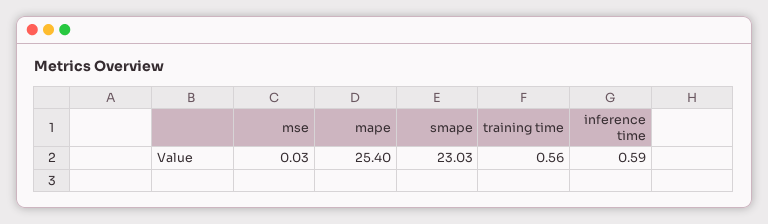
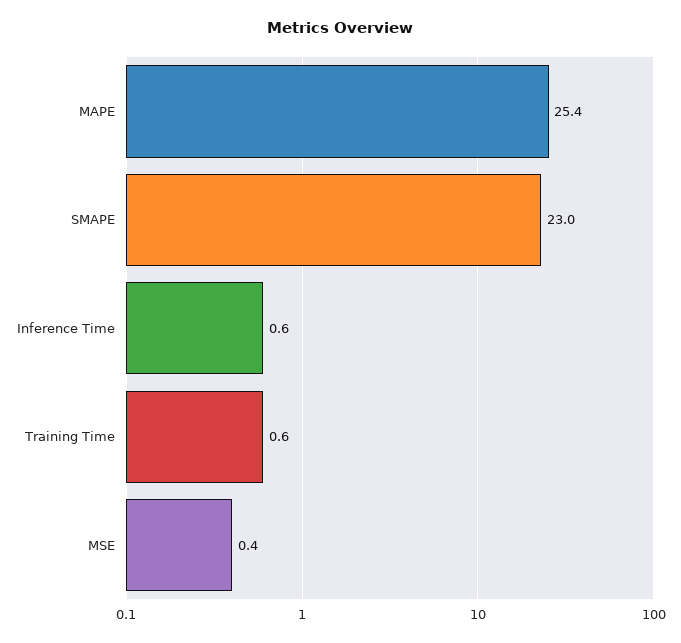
mse: 0.03 -> 0.4

